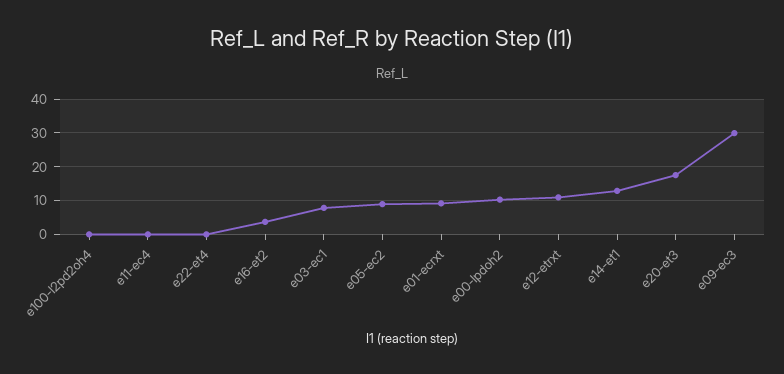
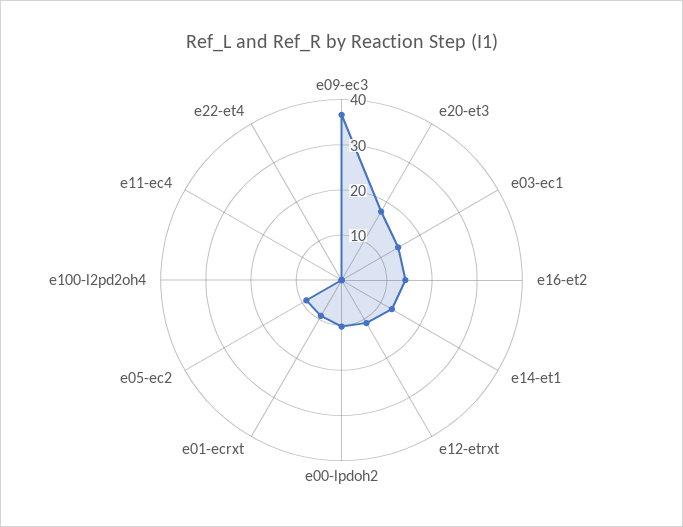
e16-et2: 4 -> 14
e03-ec1: 8 -> 14
e09-ec3: 30 -> 36

